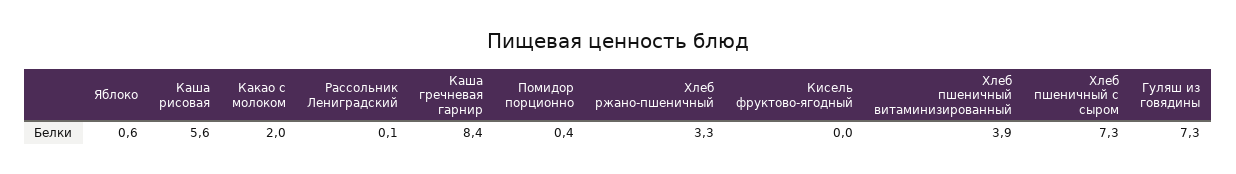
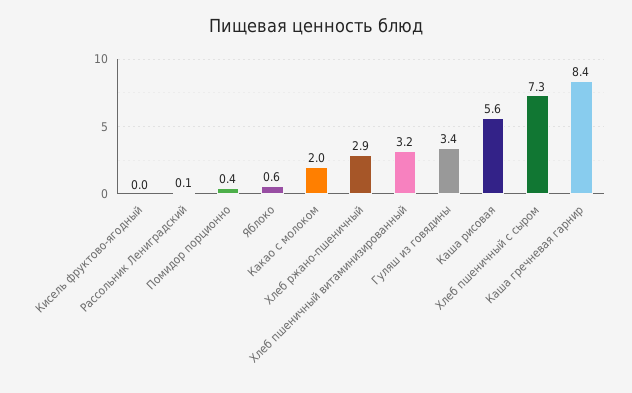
Хлеб ржано-пшеничный: 3.3 -> 2.9
Хлеб пшеничный витаминизированный: 3.9 -> 3.2
Гуляш из говядины: 7.3 -> 3.4

